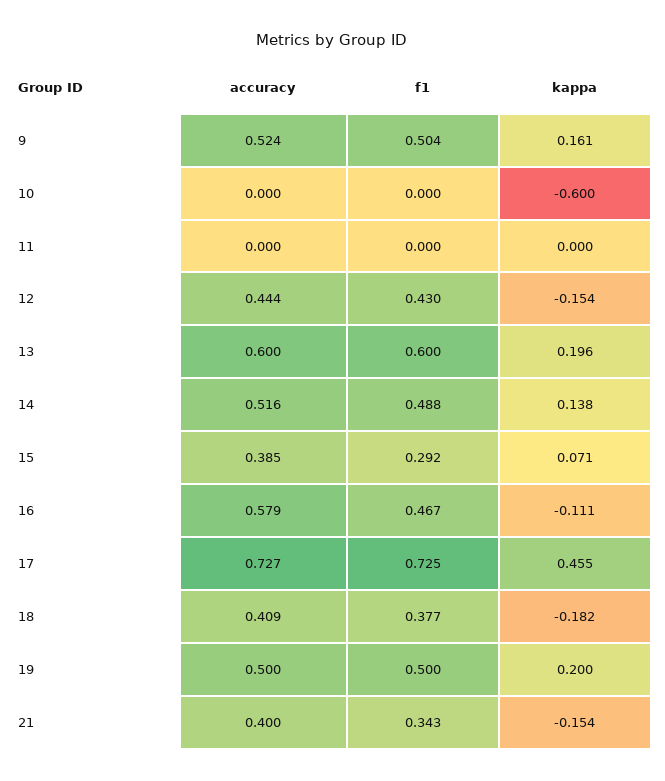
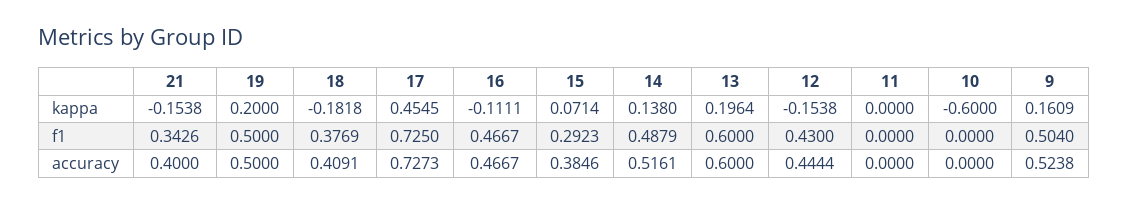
accuracy, 16: 0.579 -> 0.4667

